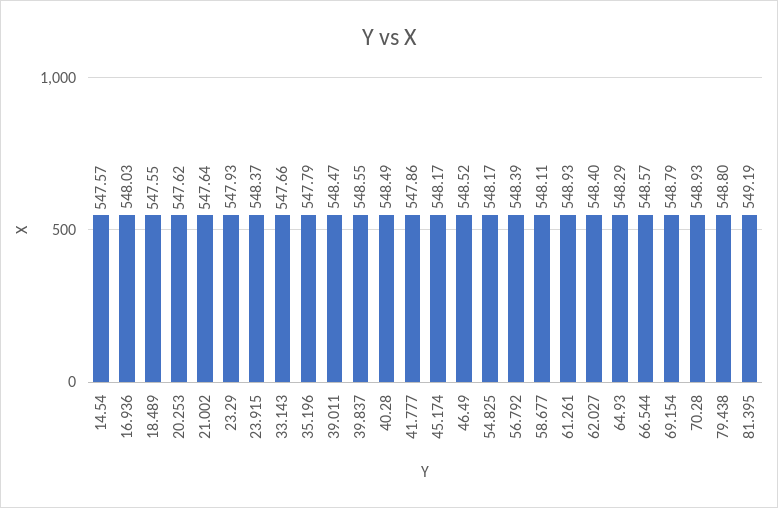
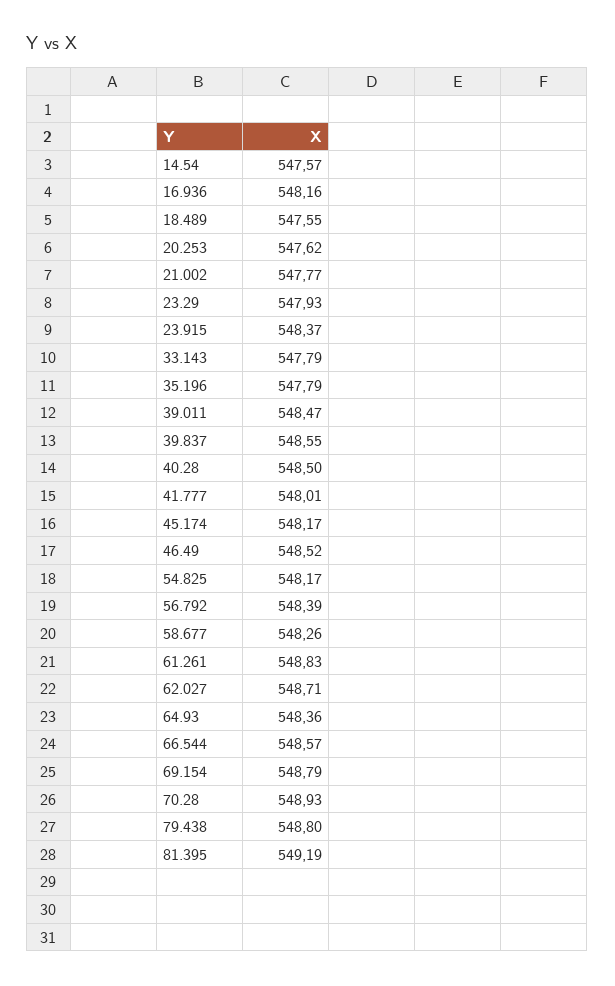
16.936: 548.03 -> 548.16
21.002: 547.64 -> 547.77
33.143: 547.66 -> 547.79
40.28: 548.49 -> 548.5
41.777: 547.86 -> 548.01
58.677: 548.11 -> 548.26
61.261: 548.93 -> 548.83
62.027: 548.4 -> 548.71
64.93: 548.29 -> 548.36

